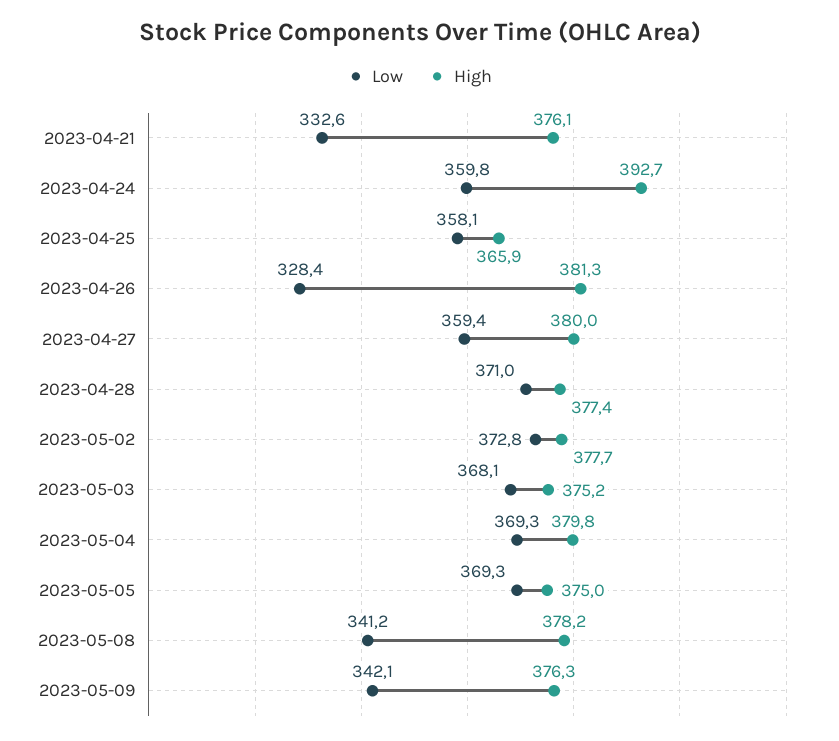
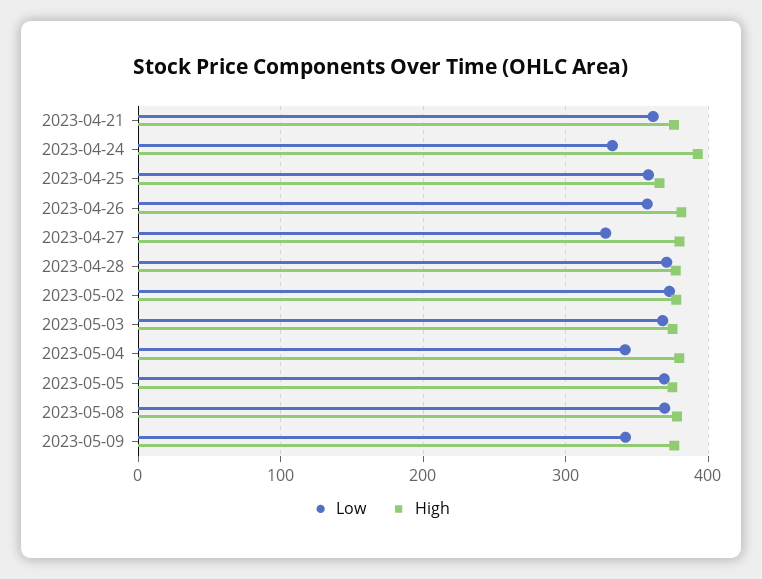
Low, 2023-04-21: 332.6 -> 360
Low, 2023-04-24: 359.8 -> 330
Low, 2023-04-26: 328.4 -> 360
Low, 2023-04-27: 359.4 -> 330
Low, 2023-05-04: 369.3 -> 340
Low, 2023-05-08: 341.2 -> 370

